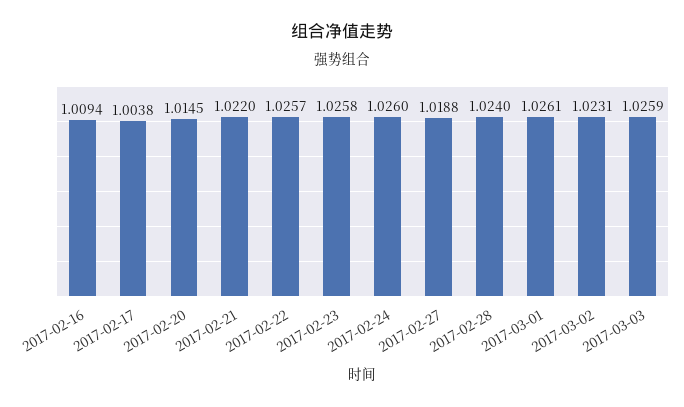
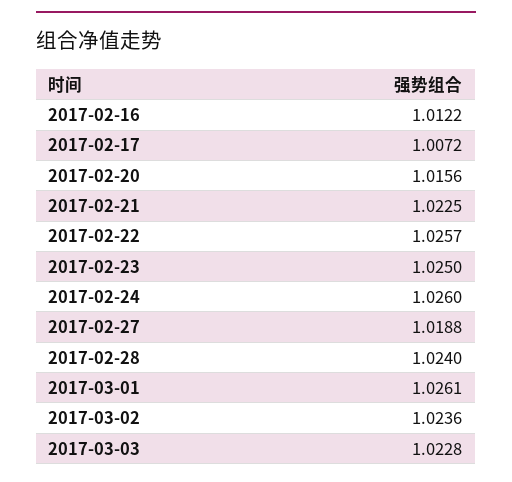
2017-02-16: 1.0094 -> 1.0122
2017-02-17: 1.0038 -> 1.0072
2017-02-20: 1.0145 -> 1.0156
2017-02-21: 1.022 -> 1.0225
2017-02-23: 1.0258 -> 1.025
2017-03-02: 1.0231 -> 1.0236
2017-03-03: 1.0259 -> 1.0228

